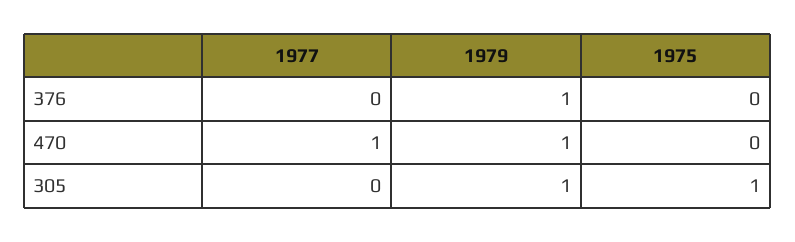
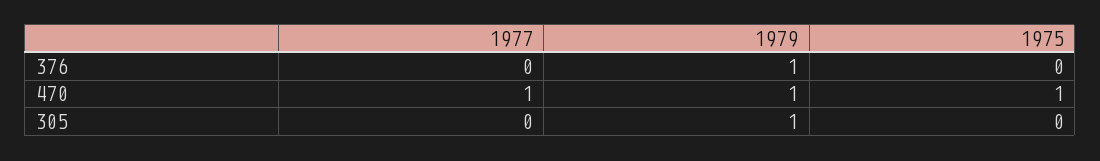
1975, 470: 0 -> 1
1975, 305: 1 -> 0

